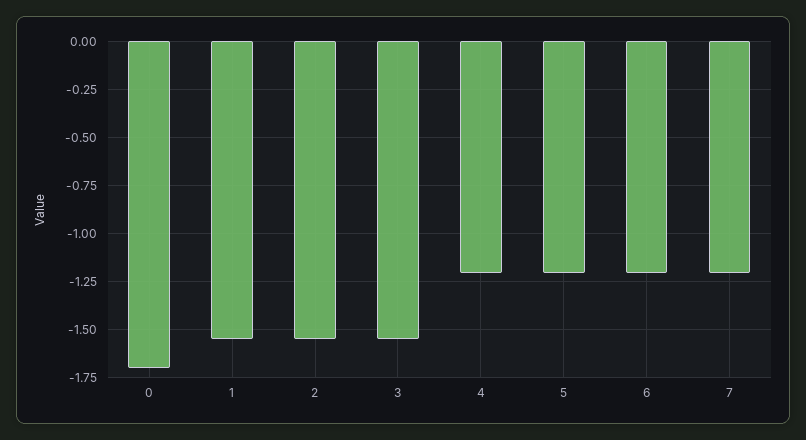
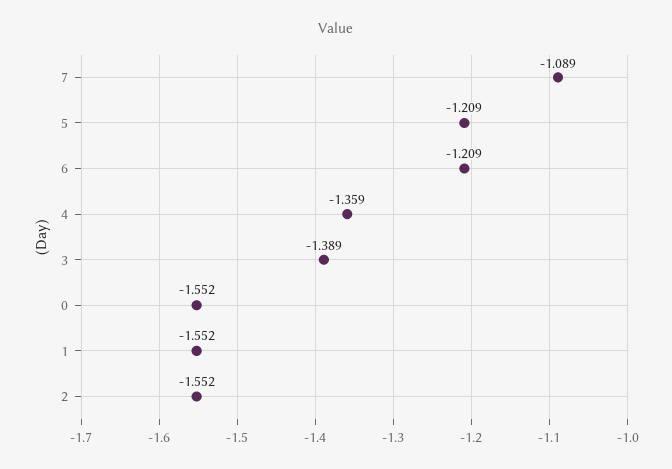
0: -1.7 -> -1.552
3: -1.55 -> -1.389
4: -1.2 -> -1.359
7: -1.2 -> -1.089

